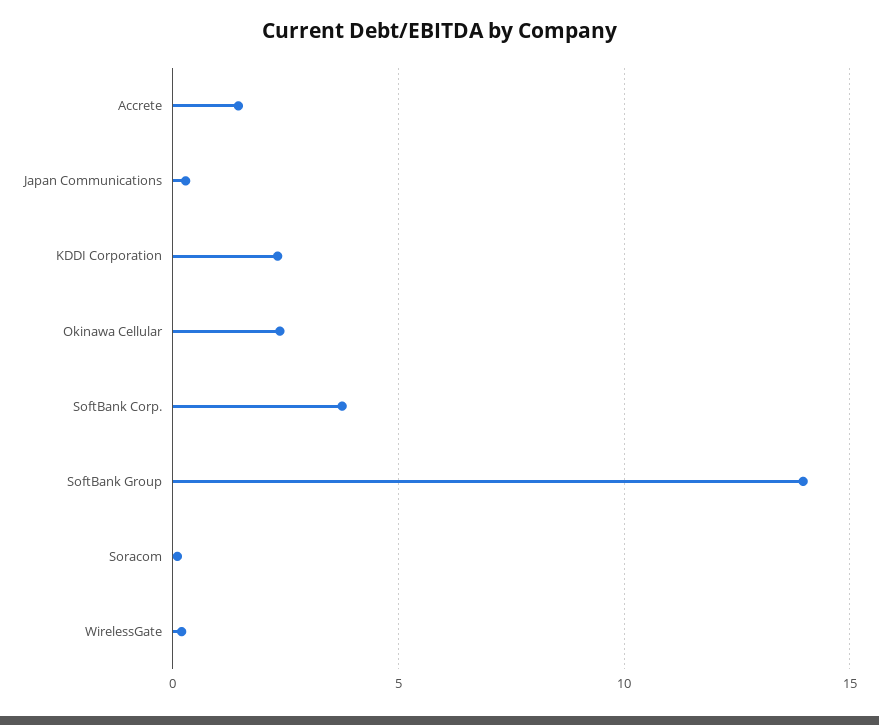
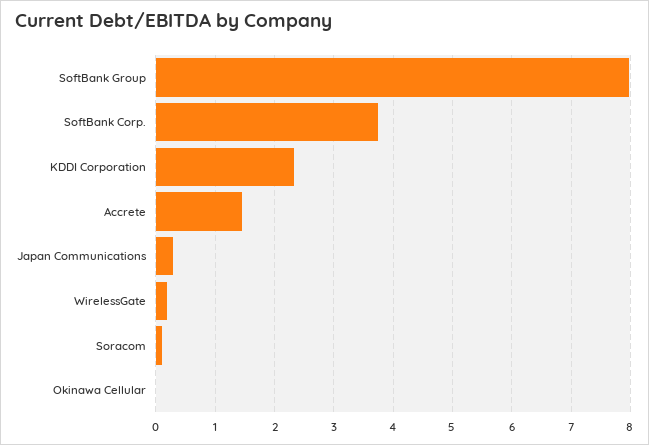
Okinawa Cellular: 2.5 -> 0
SoftBank Group: 14 -> 8

